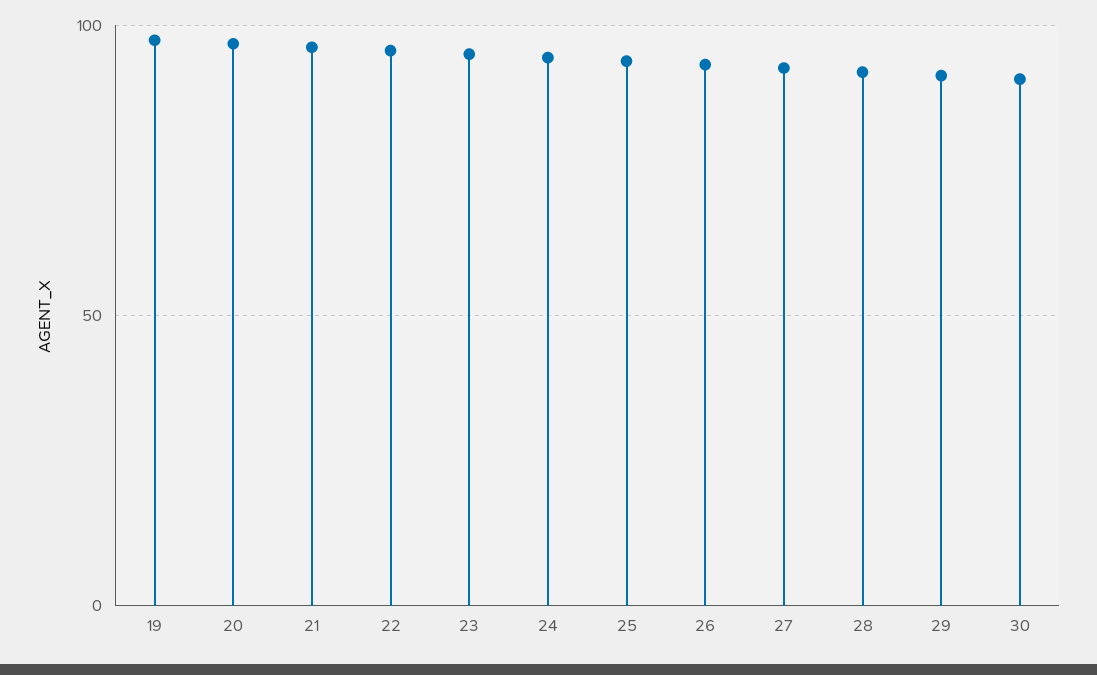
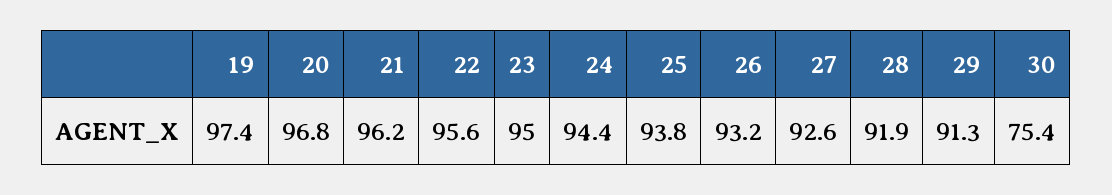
30: 90 -> 75.4

